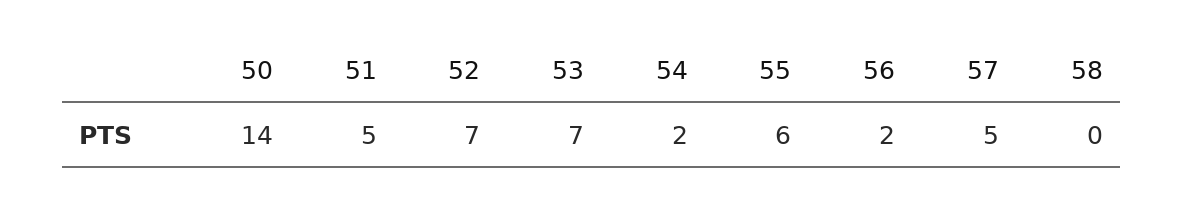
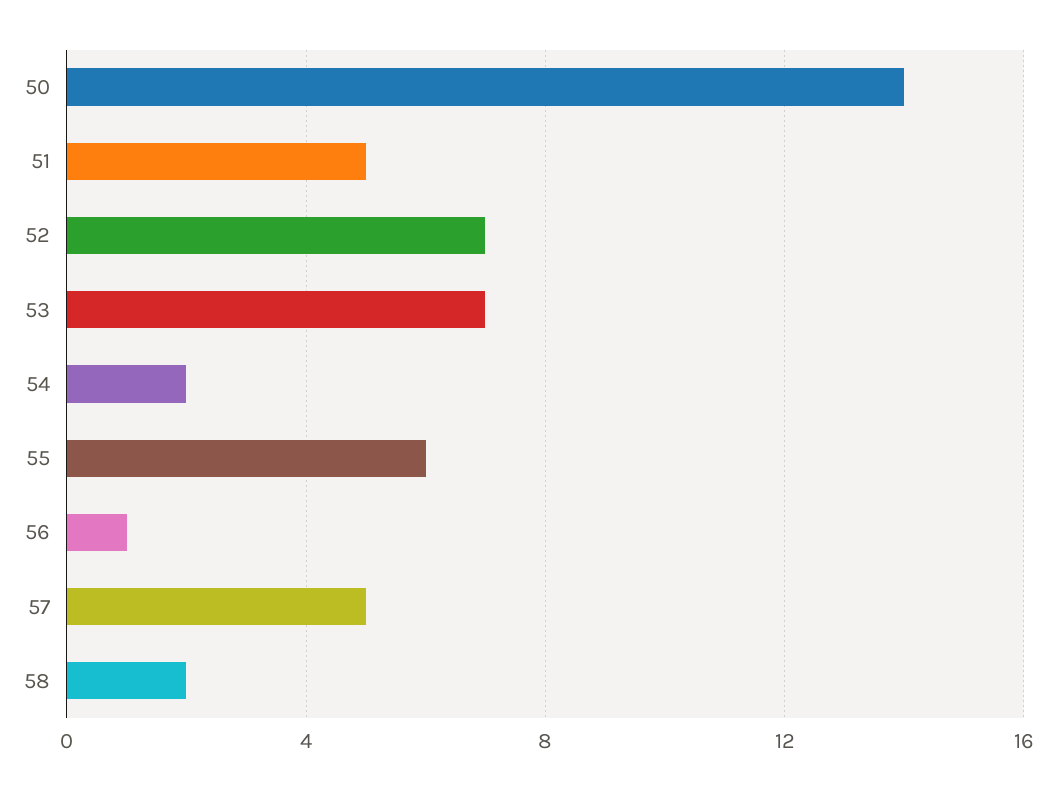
56: 2 -> 1
58: 0 -> 2

